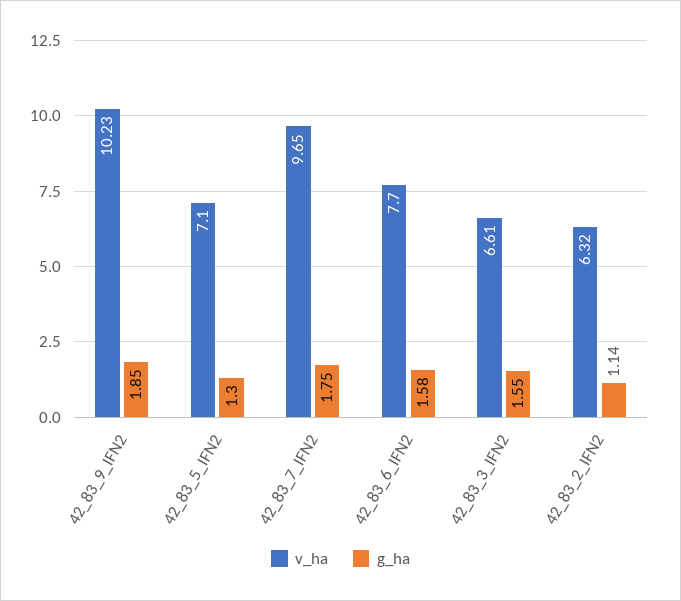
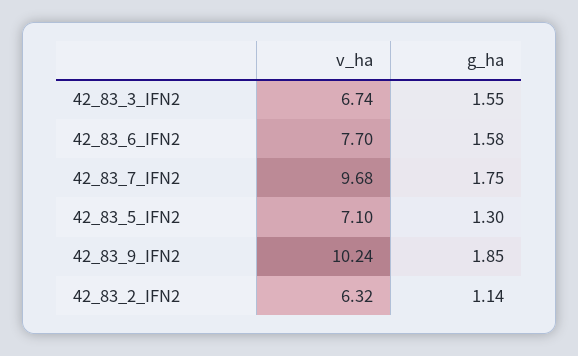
v_ha, 42_83_9_IFN2: 10.23 -> 10.24
v_ha, 42_83_7_IFN2: 9.65 -> 9.68
v_ha, 42_83_3_IFN2: 6.61 -> 6.74

